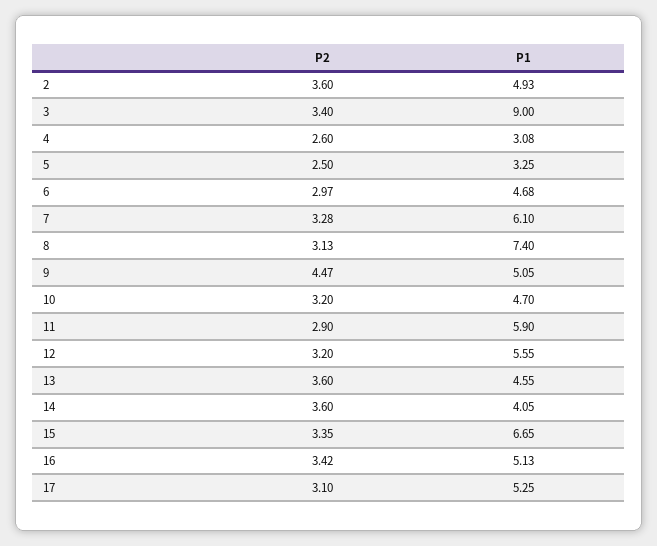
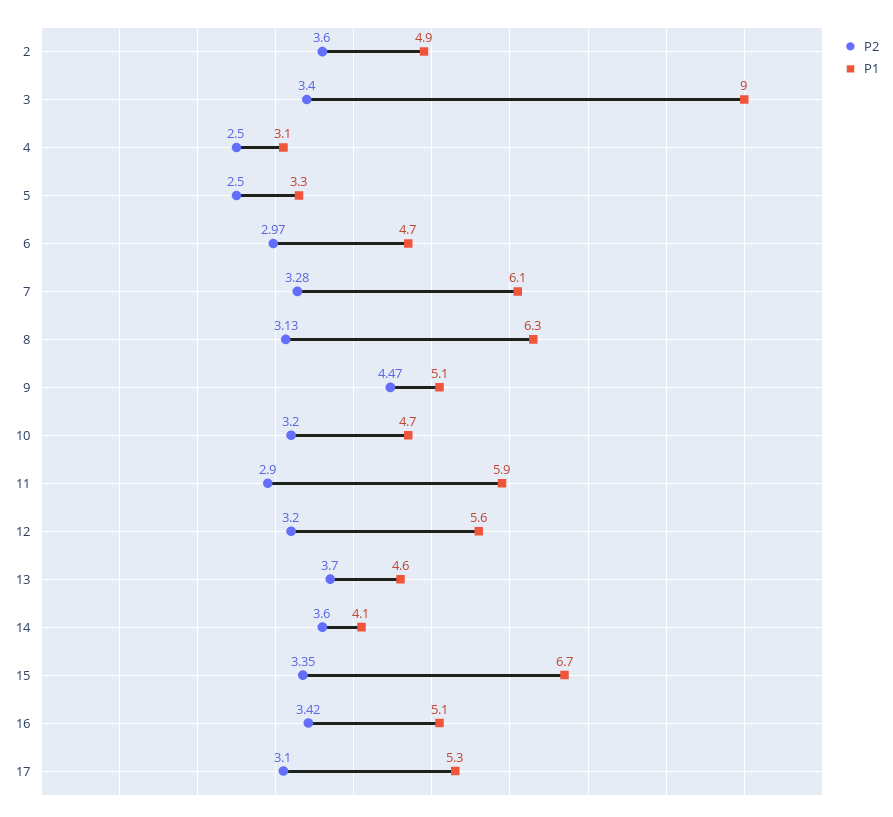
P2, 4: 2.6 -> 2.5
P1, 8: 7.4 -> 6.3
P2, 13: 3.6 -> 3.7

